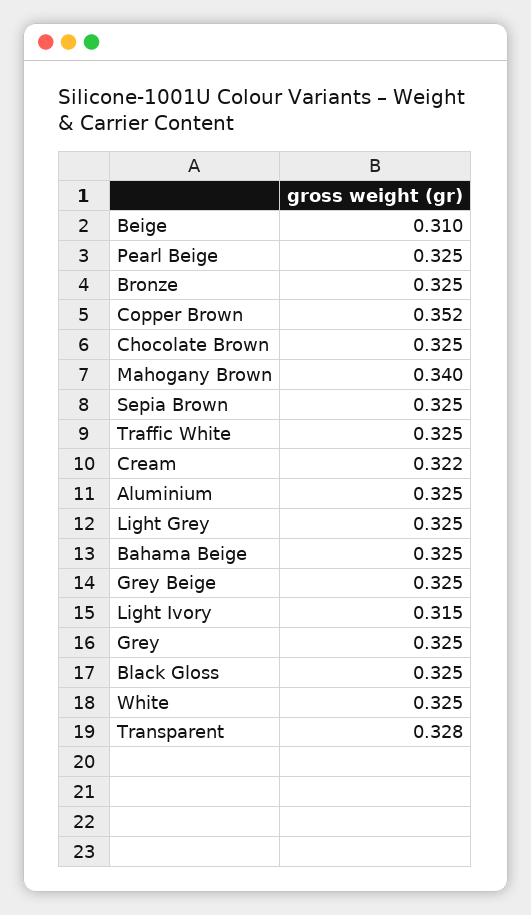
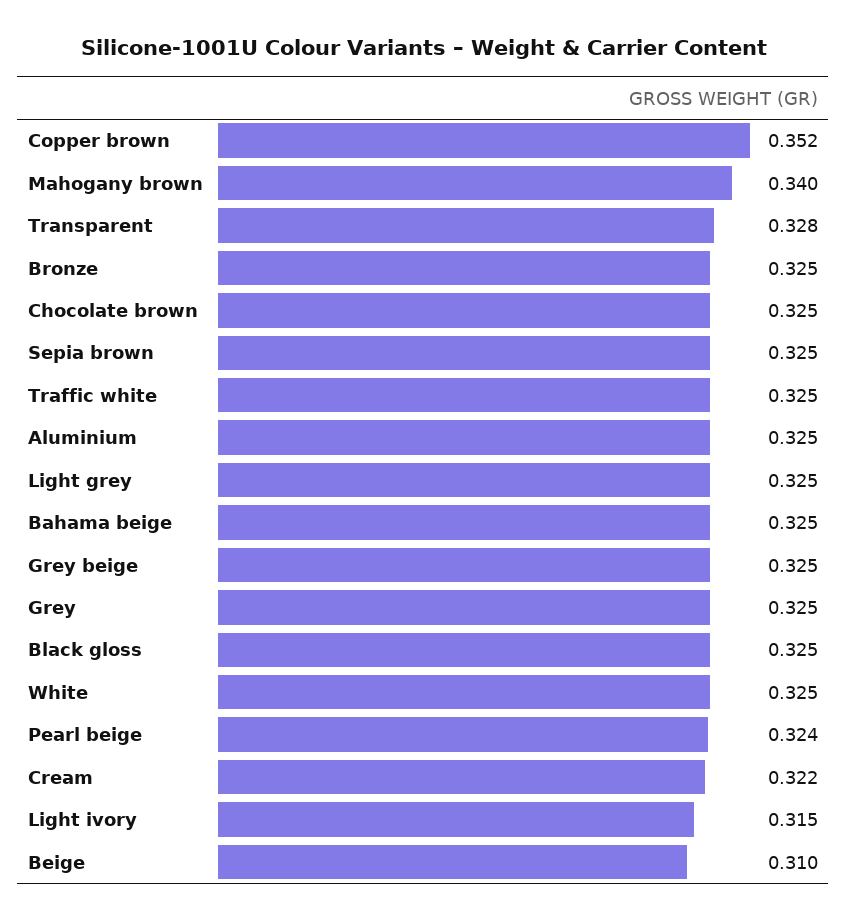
Pearl Beige: 0.325 -> 0.324

